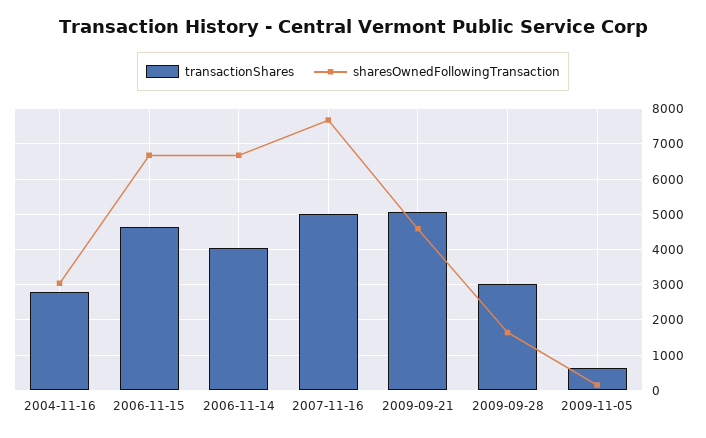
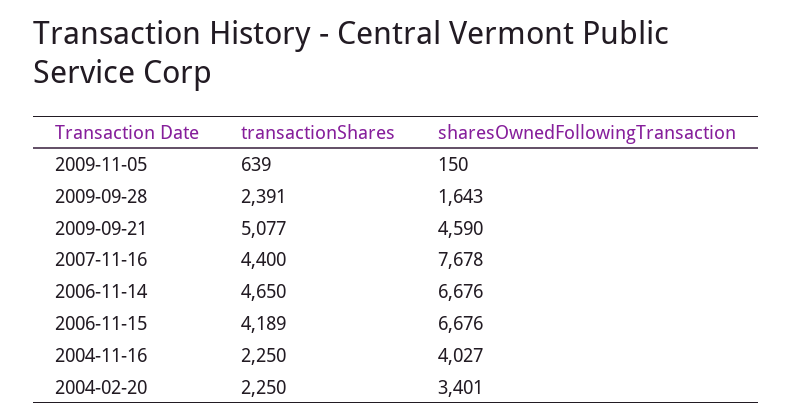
transactionShares, 2004-11-16: 2800 -> 2250
sharesOwnedFollowingTransaction, 2004-11-16: 3000 -> 4027
transactionShares, 2006-11-15: 4600 -> 4189
transactionShares, 2006-11-14: 4000 -> 4650
transactionShares, 2007-11-16: 5000 -> 4400
transactionShares, 2009-09-28: 3000 -> 2391
transactionShares, 2004-02-20: none -> 2250
sharesOwnedFollowingTransaction, 2004-02-20: none -> 3401

